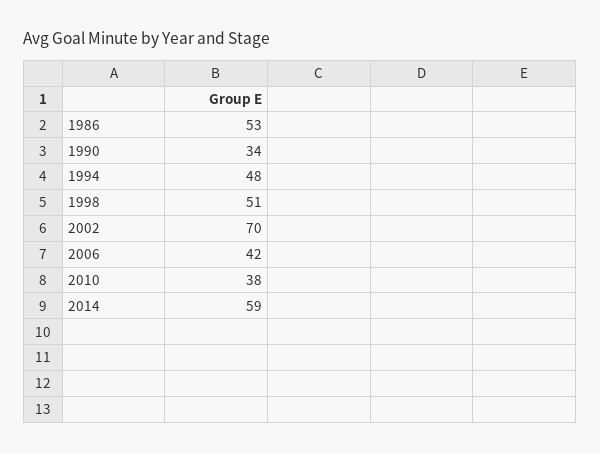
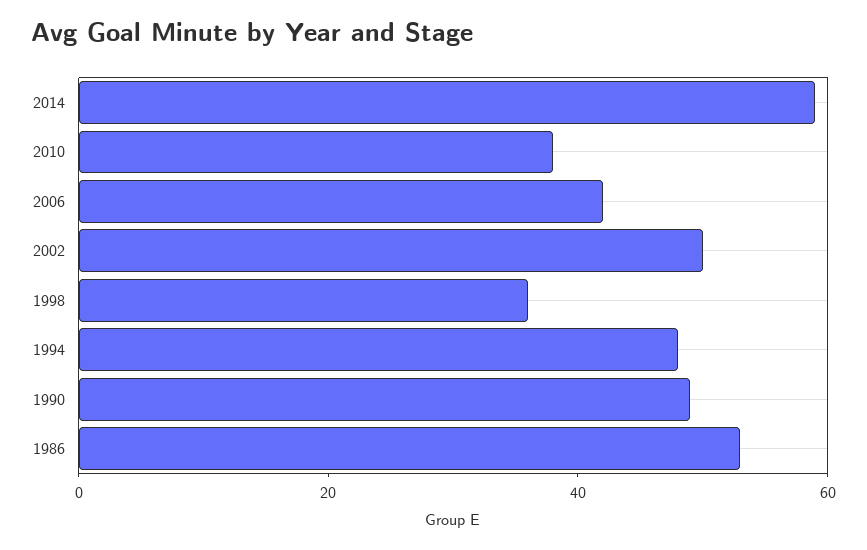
1990: 34 -> 50
1998: 51 -> 35
2002: 70 -> 50

